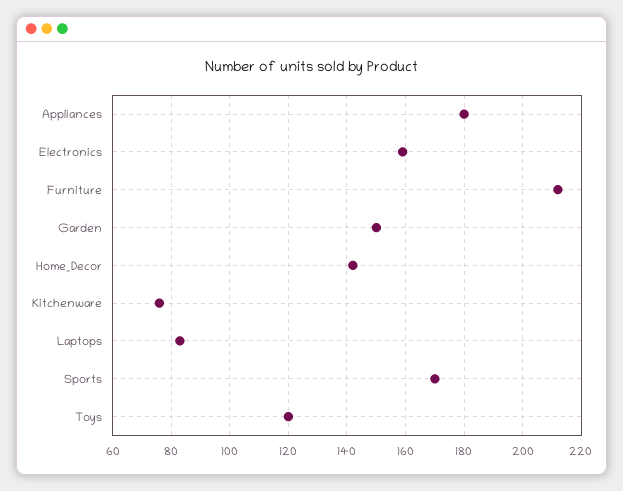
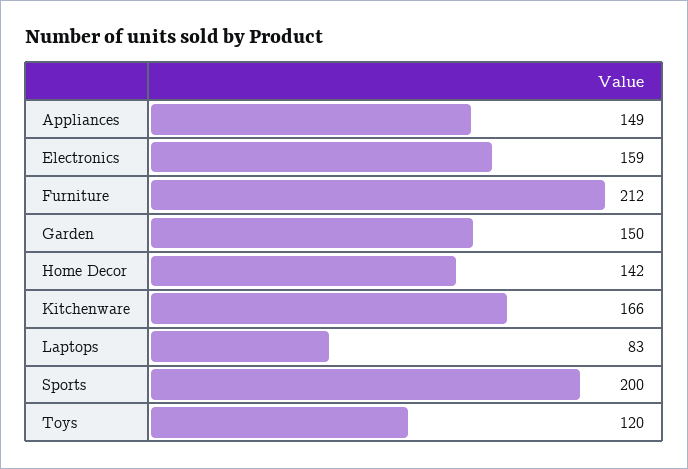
Appliances: 180 -> 149
Kitchenware: 75 -> 166
Sports: 170 -> 200

